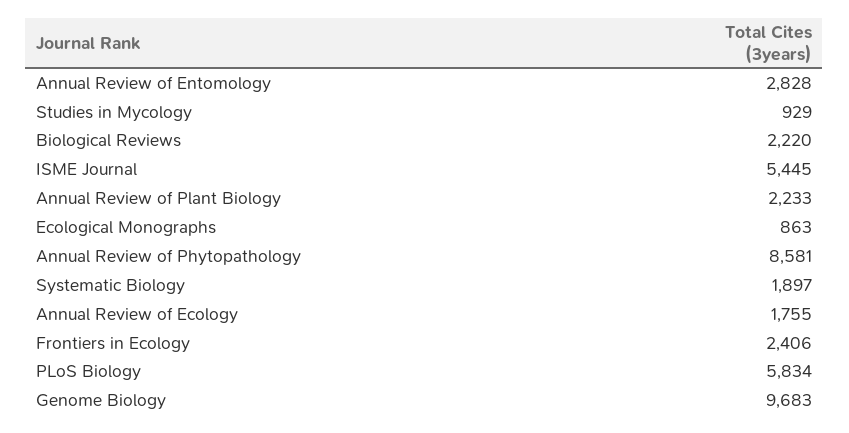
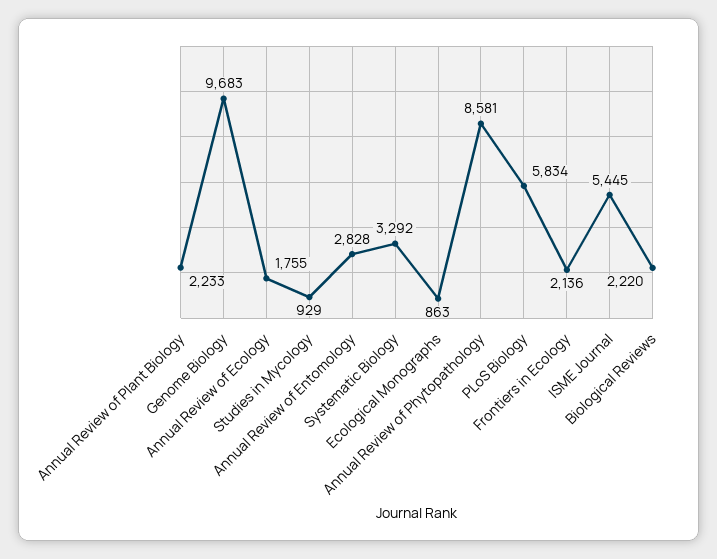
Systematic Biology: 1897 -> 3292
Frontiers in Ecology: 2406 -> 2136

